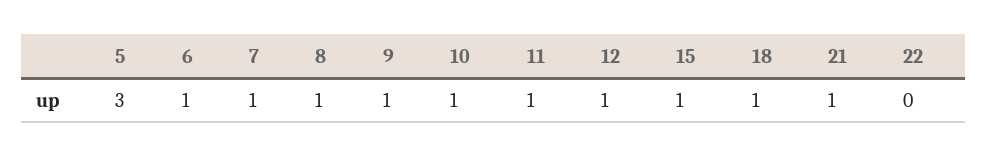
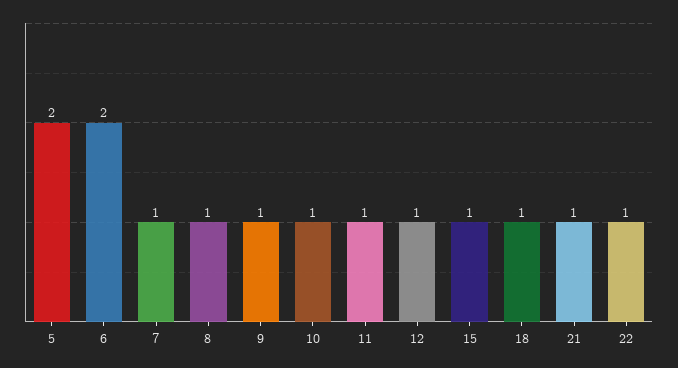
5: 3 -> 2
6: 1 -> 2
22: 0 -> 1

